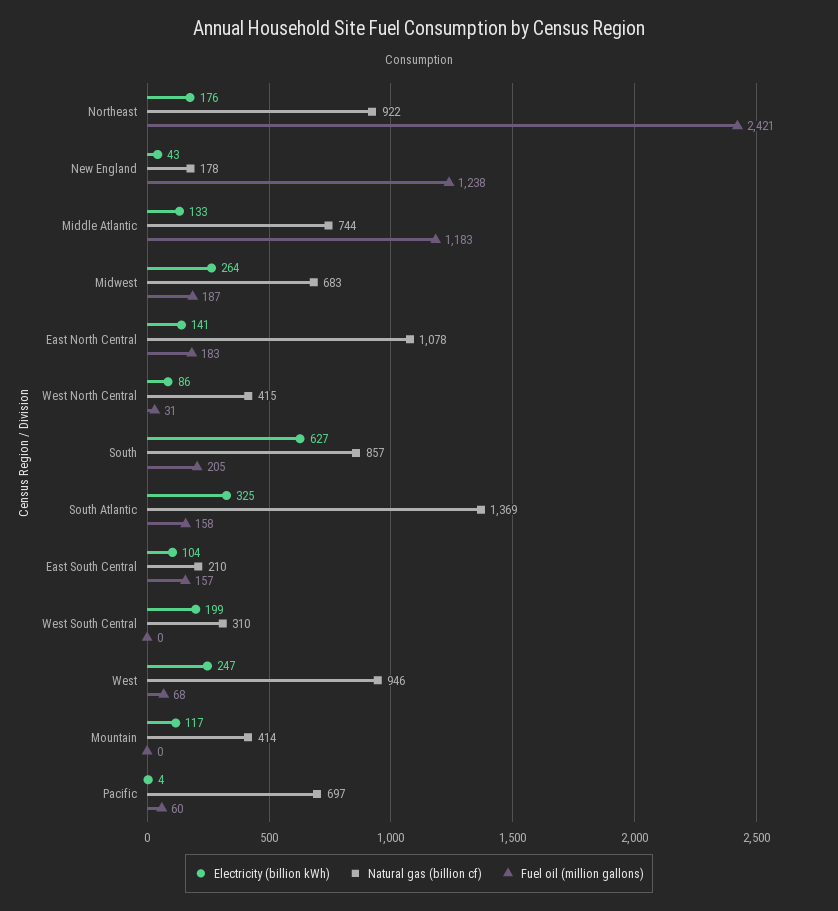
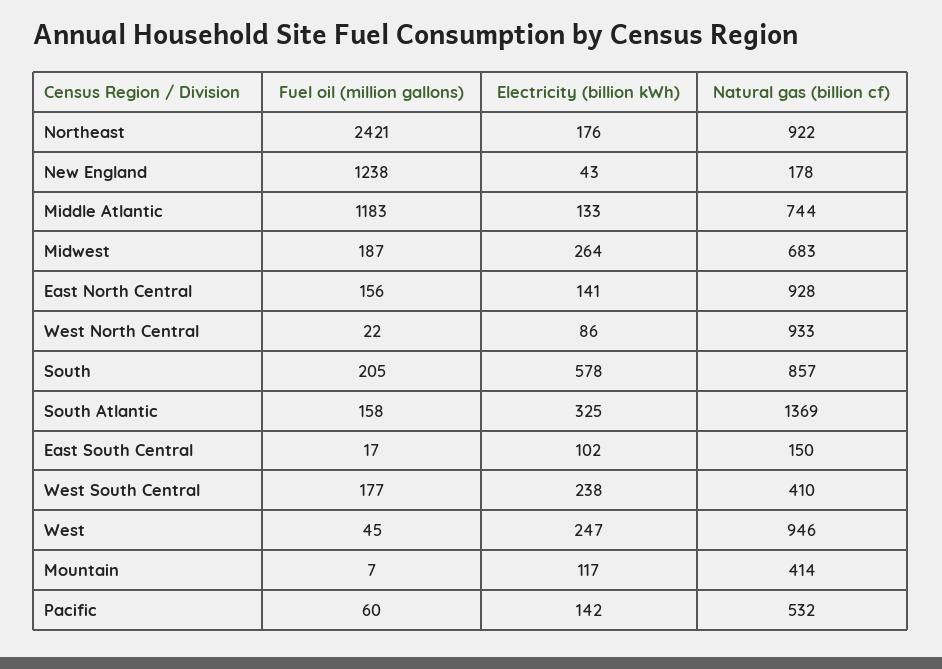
Natural gas (billion cf), East North Central: 1078 -> 928
Fuel oil (million gallons), East North Central: 183 -> 156
Natural gas (billion cf), West North Central: 415 -> 933
Fuel oil (million gallons), West North Central: 31 -> 22
Electricity (billion kWh), South: 627 -> 578
Electricity (billion kWh), East South Central: 104 -> 102
Natural gas (billion cf), East South Central: 210 -> 150
Fuel oil (million gallons), East South Central: 157 -> 17
Electricity (billion kWh), West South Central: 199 -> 238
Natural gas (billion cf), West South Central: 310 -> 410
Fuel oil (million gallons), West South Central: 0 -> 177
Fuel oil (million gallons), West: 68 -> 45
Fuel oil (million gallons), Mountain: 0 -> 7
Electricity (billion kWh), Pacific: 4 -> 142
Natural gas (billion cf), Pacific: 697 -> 532

